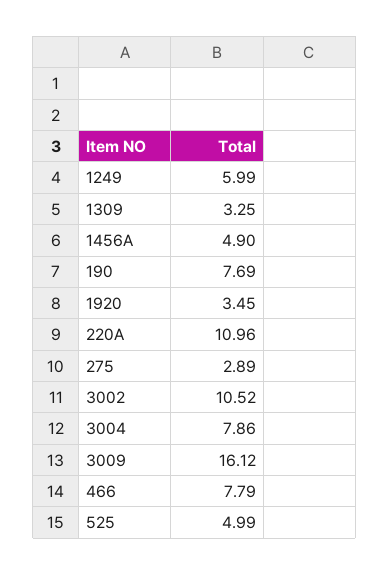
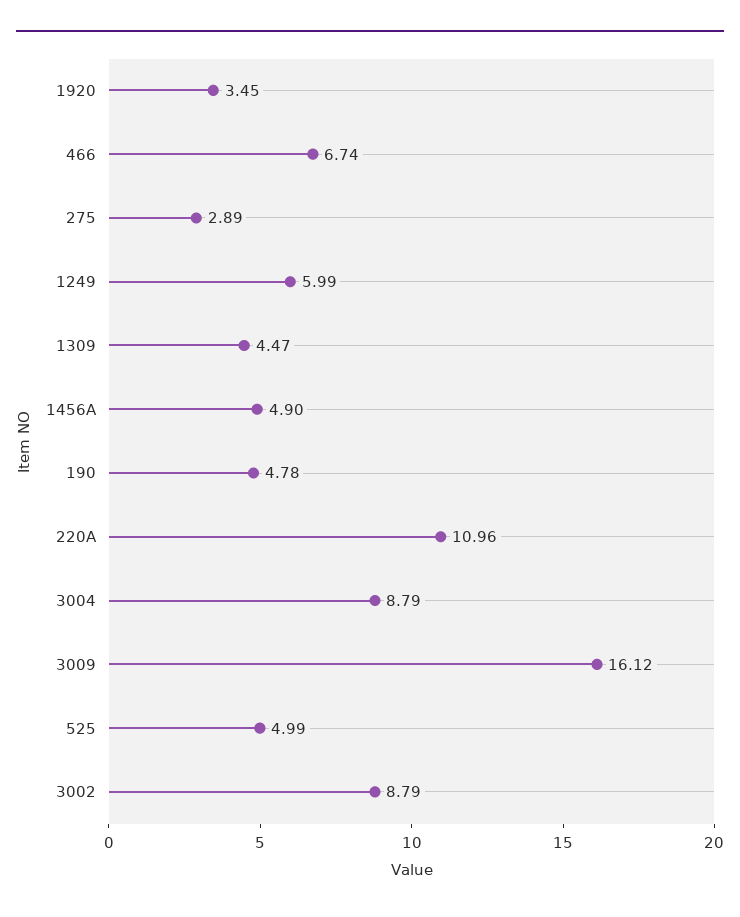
1309: 3.25 -> 4.47
190: 7.69 -> 4.78
3002: 10.52 -> 8.79
3004: 7.86 -> 8.79
466: 7.79 -> 6.74

